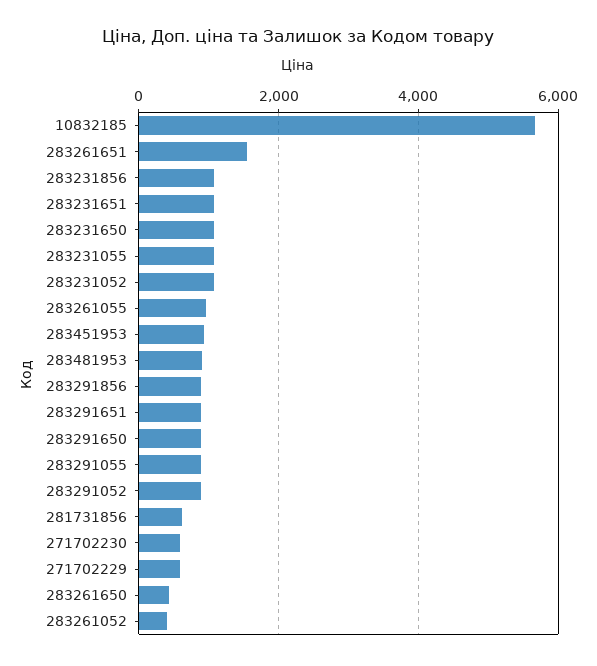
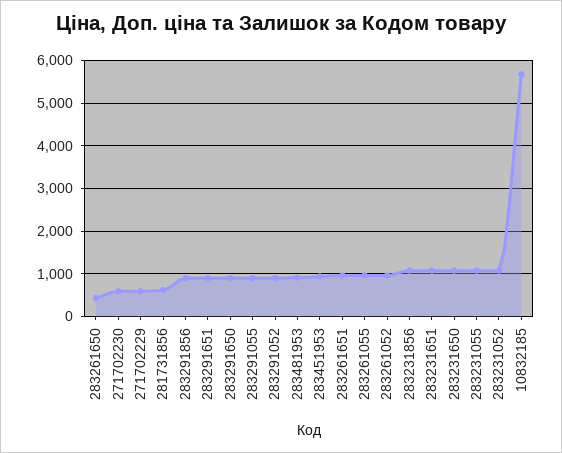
283261651: 1600 -> 1000
283261052: 400 -> 1000

